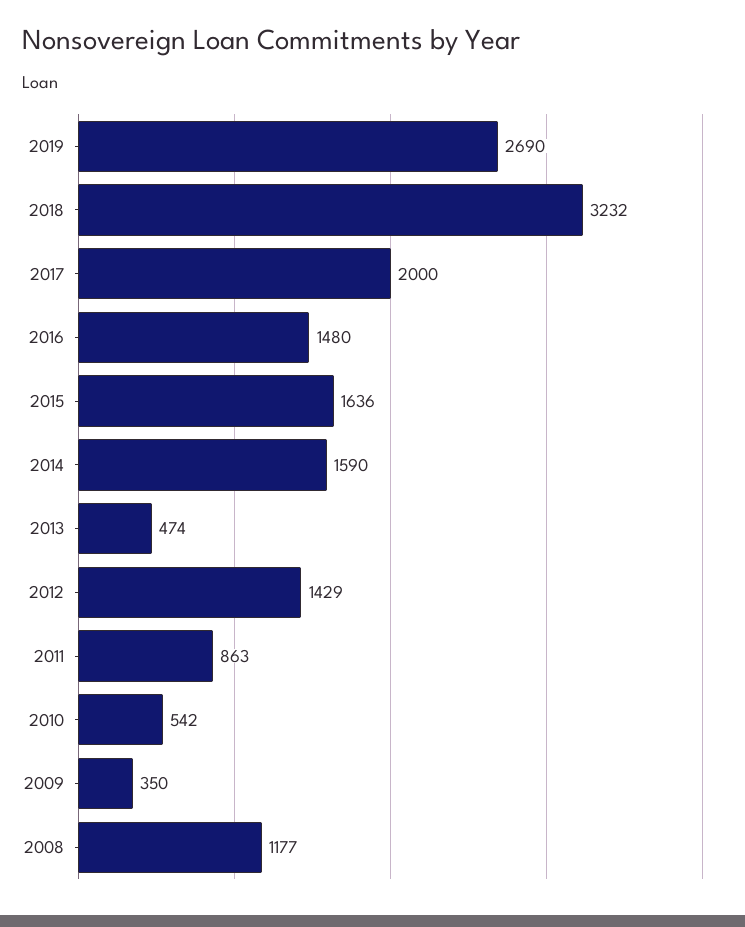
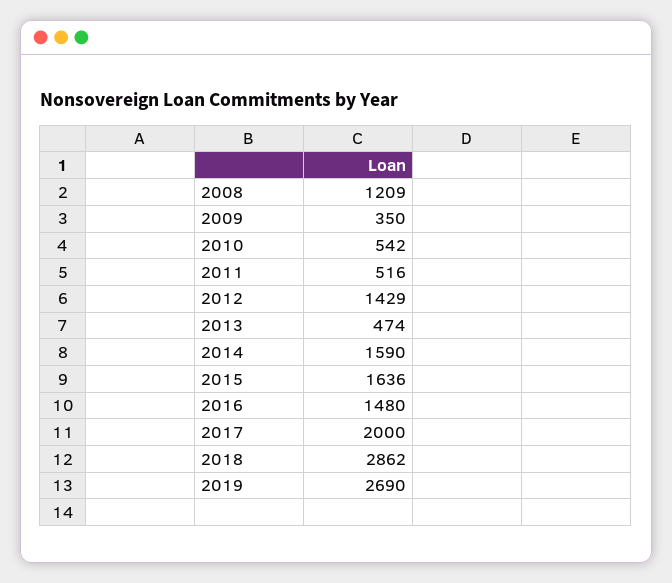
2018: 3232 -> 2862
2011: 863 -> 516
2008: 1177 -> 1209

